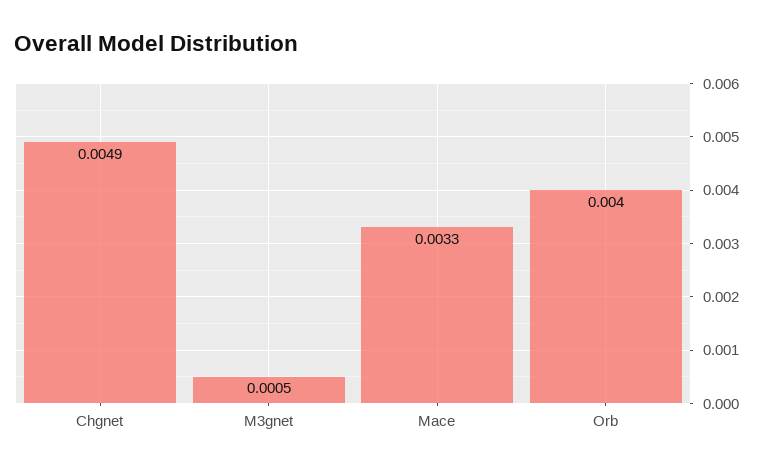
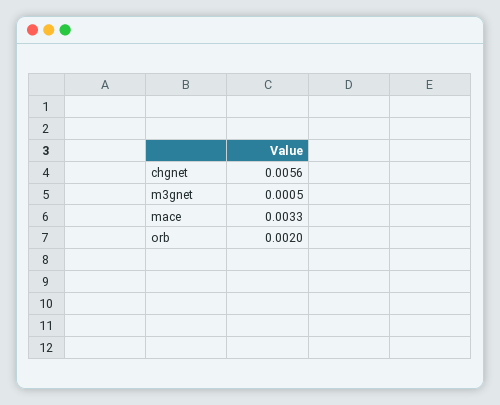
Chgnet: 0.0049 -> 0.0056
Orb: 0.004 -> 0.002

